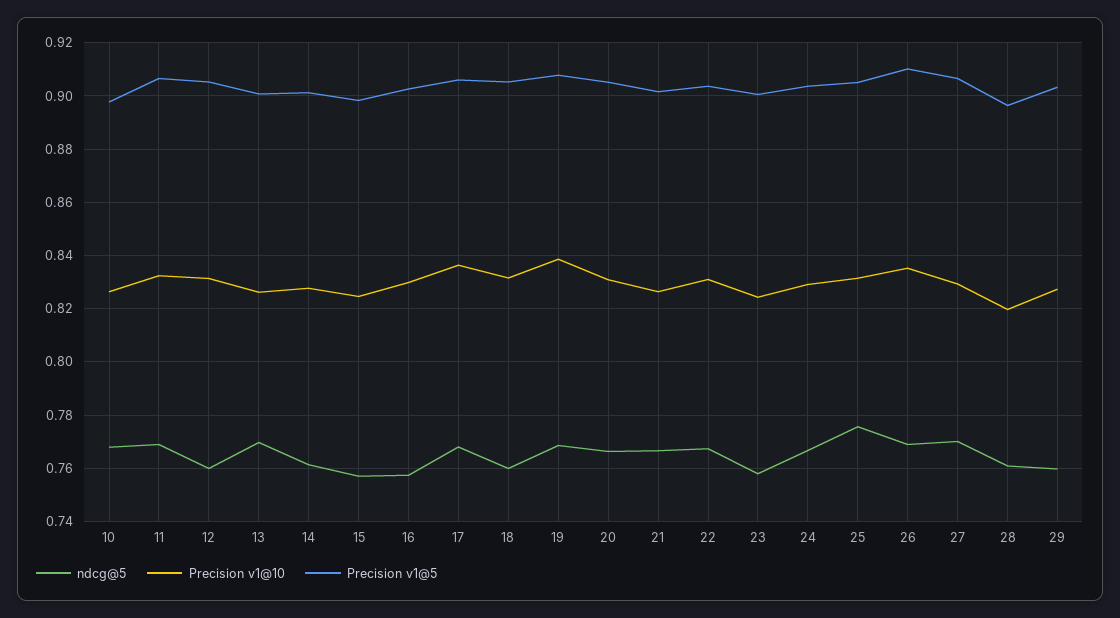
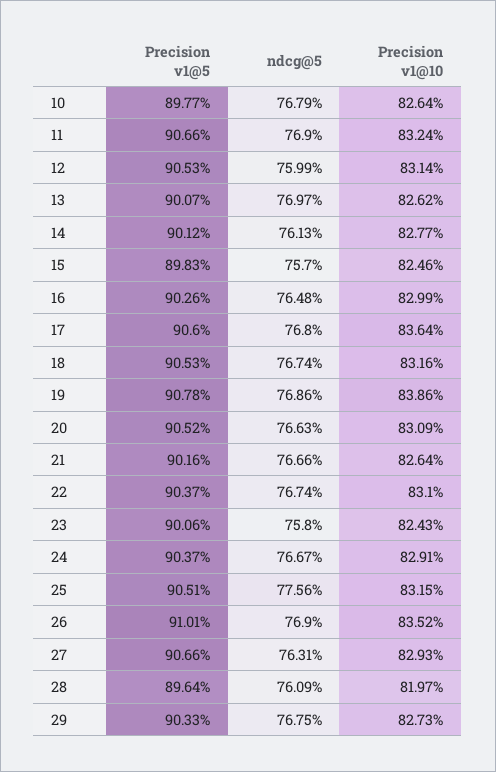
ndcg@5, 16: 0.7575 -> 0.7648
ndcg@5, 18: 0.76 -> 0.7674
ndcg@5, 27: 0.77 -> 0.7631
ndcg@5, 29: 0.76 -> 0.7675

